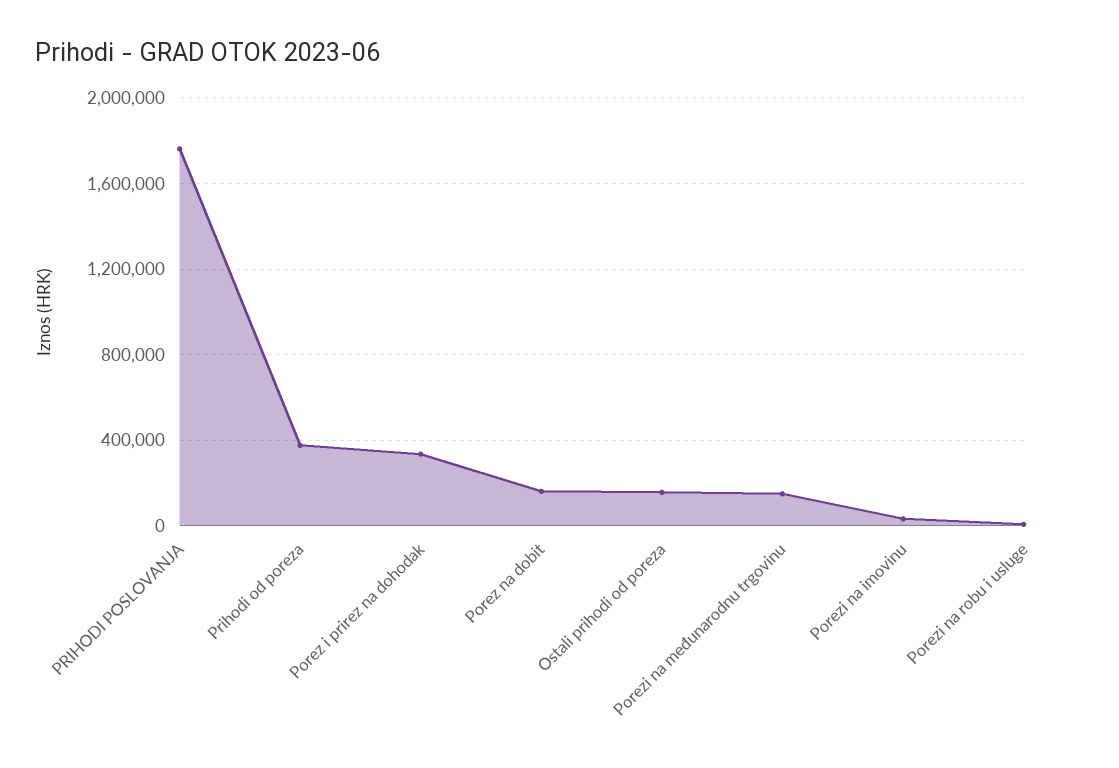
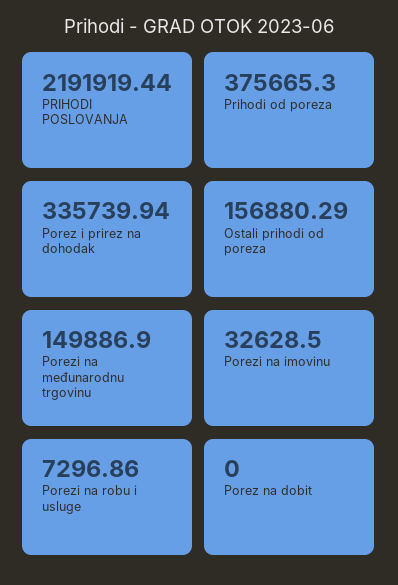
PRIHODI POSLOVANJA: 1750000 -> 2191919.44
Porez na dobit: 150000 -> 0

